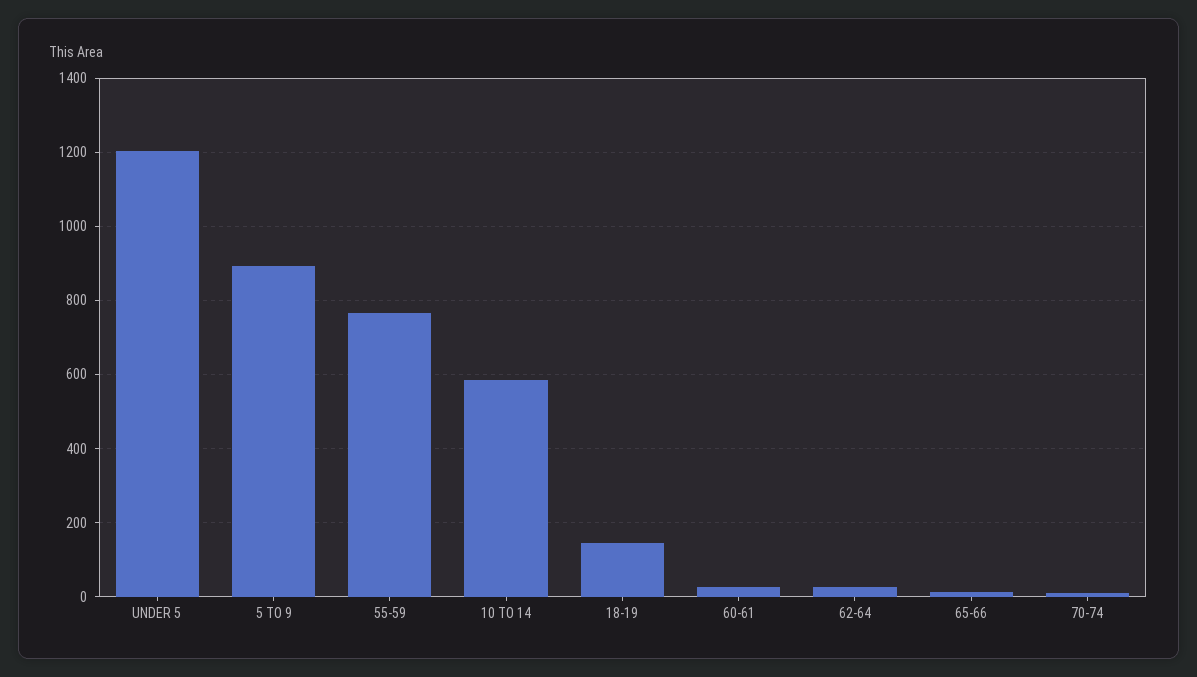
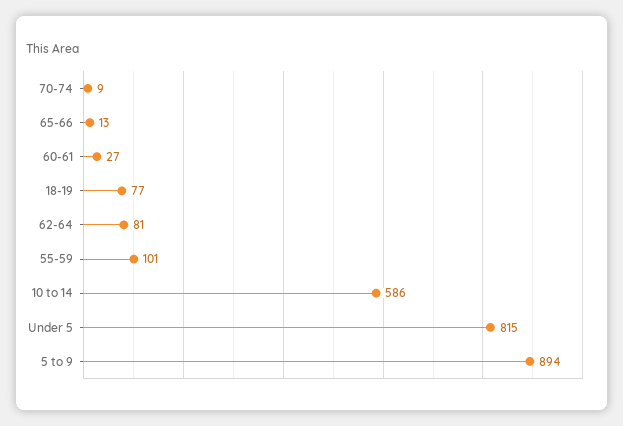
UNDER 5: 1200 -> 815
55-59: 760 -> 101
18-19: 140 -> 77
62-64: 20 -> 81

